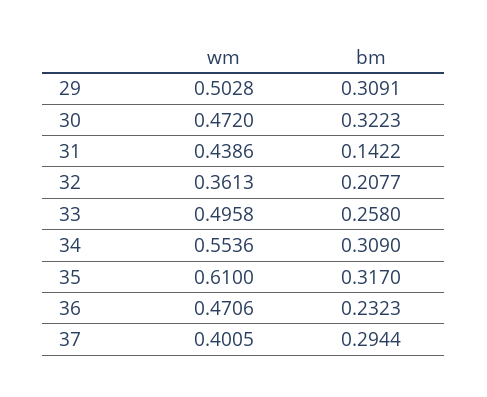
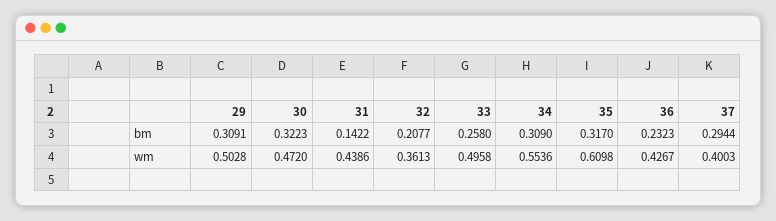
wm, 35: 0.61 -> 0.6098
wm, 36: 0.4706 -> 0.4267
wm, 37: 0.4005 -> 0.4003

